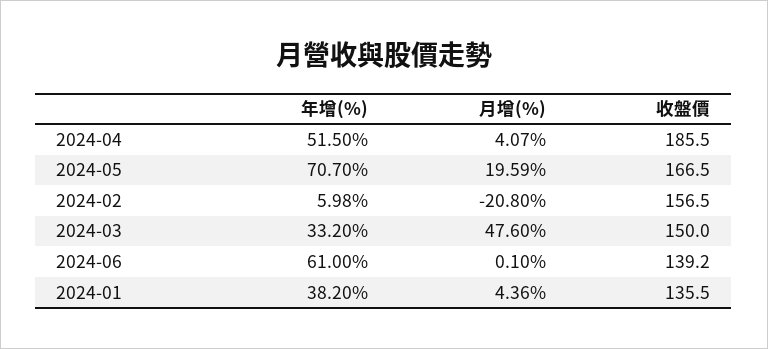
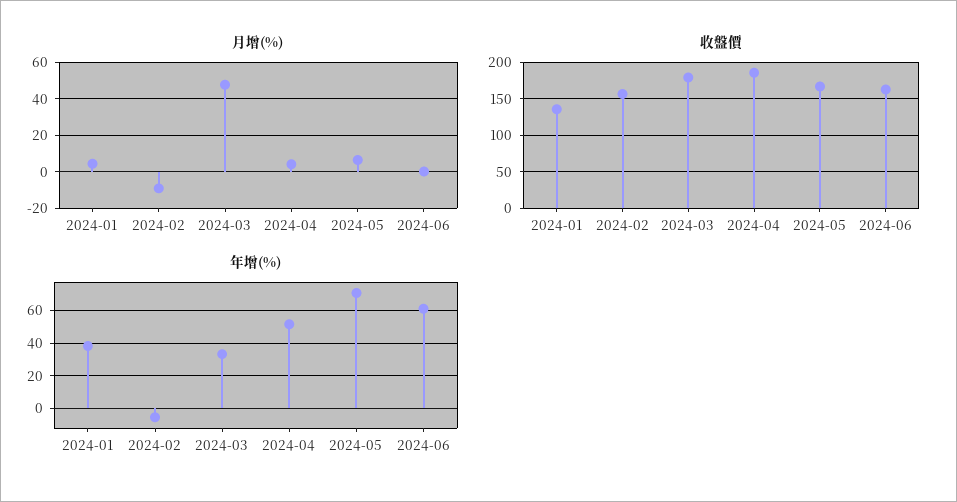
月增(%), 2024-05: 19.59 -> 5
年增(%), 2024-02: 5.98 -> -5
月增(%), 2024-02: -20.8 -> -10
收盤價, 2024-03: 150 -> 180
收盤價, 2024-06: 139.2 -> 160

